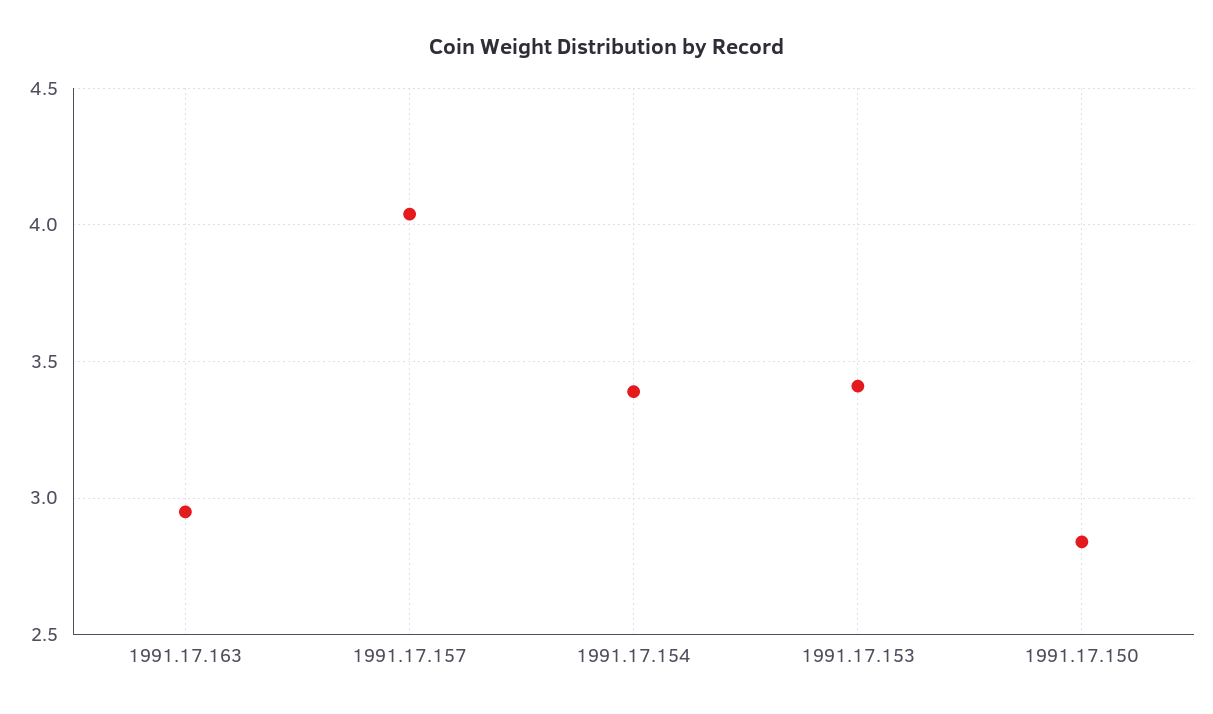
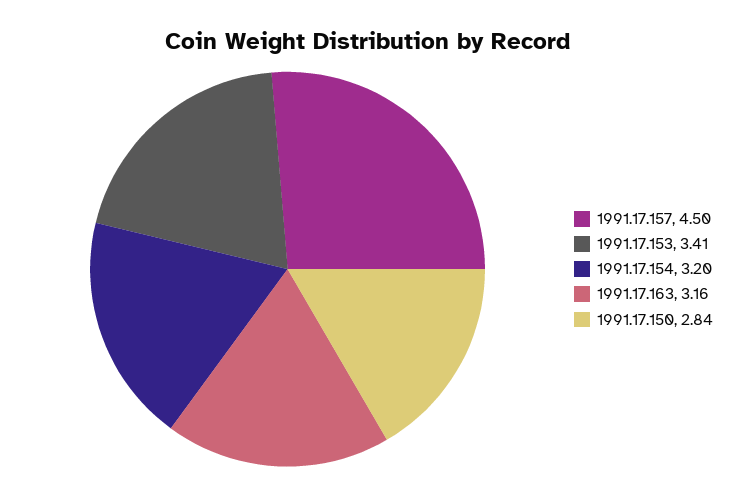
1991.17.163: 2.95 -> 3.16
1991.17.157: 4.05 -> 4.5
1991.17.154: 3.4 -> 3.2

